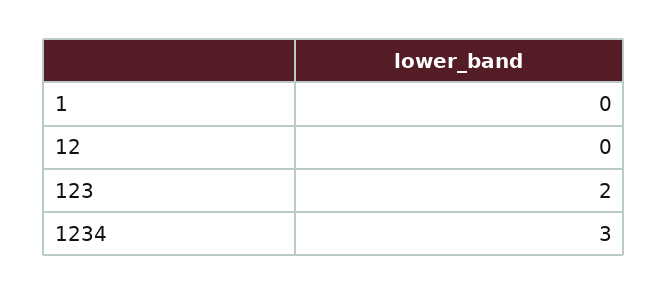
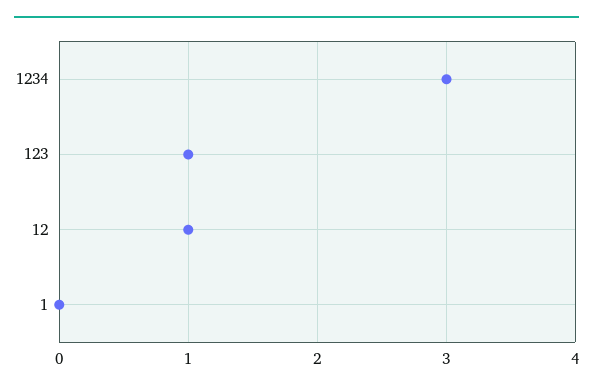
12: 0 -> 1
123: 2 -> 1

